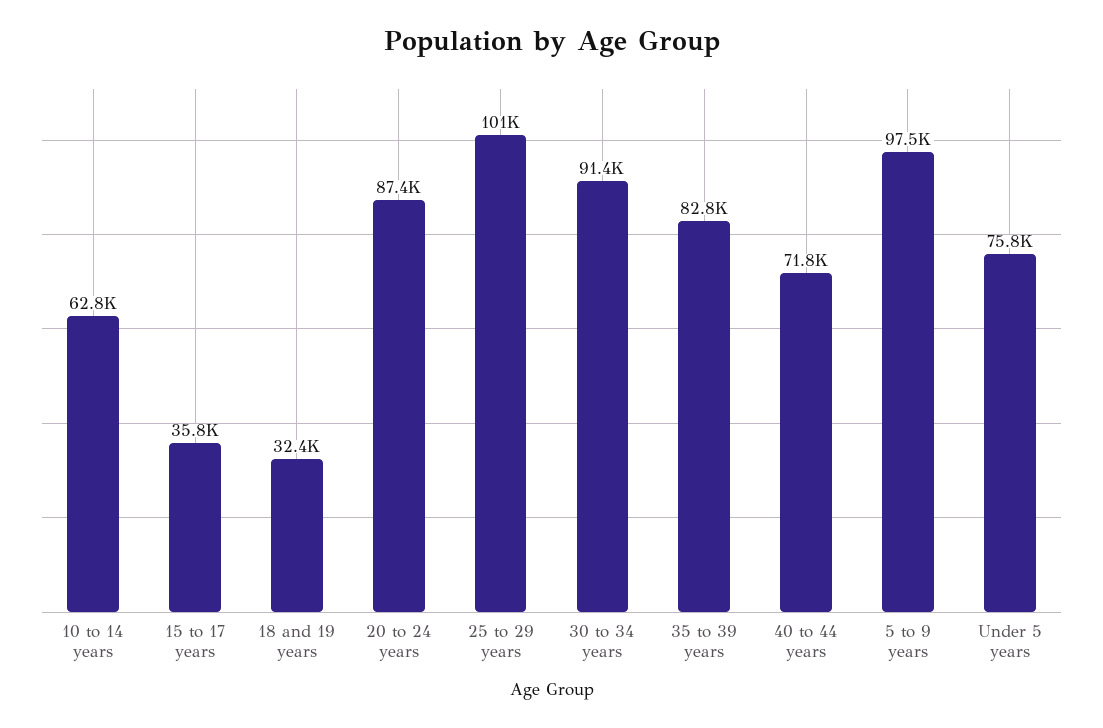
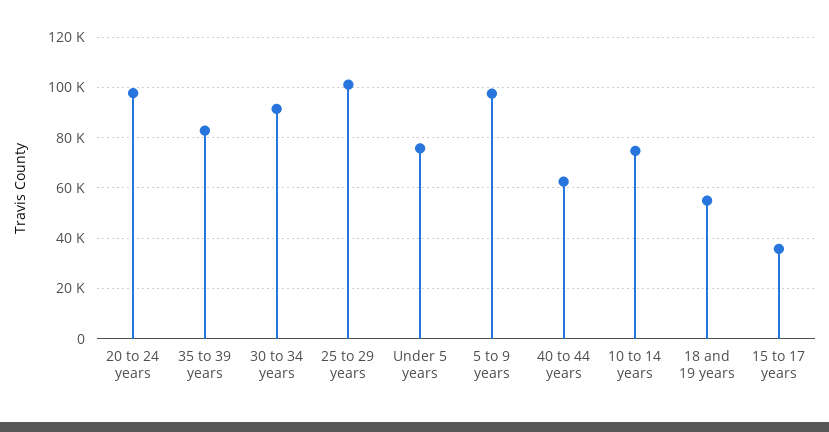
10 to 14 years: 62800 -> 75000
18 and 19 years: 32400 -> 55000
20 to 24 years: 87400 -> 97500
40 to 44 years: 71800 -> 62500

